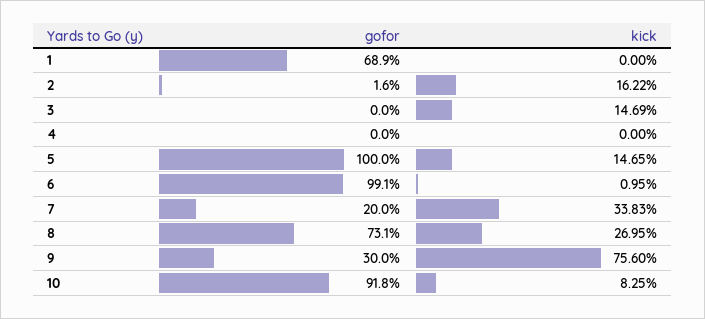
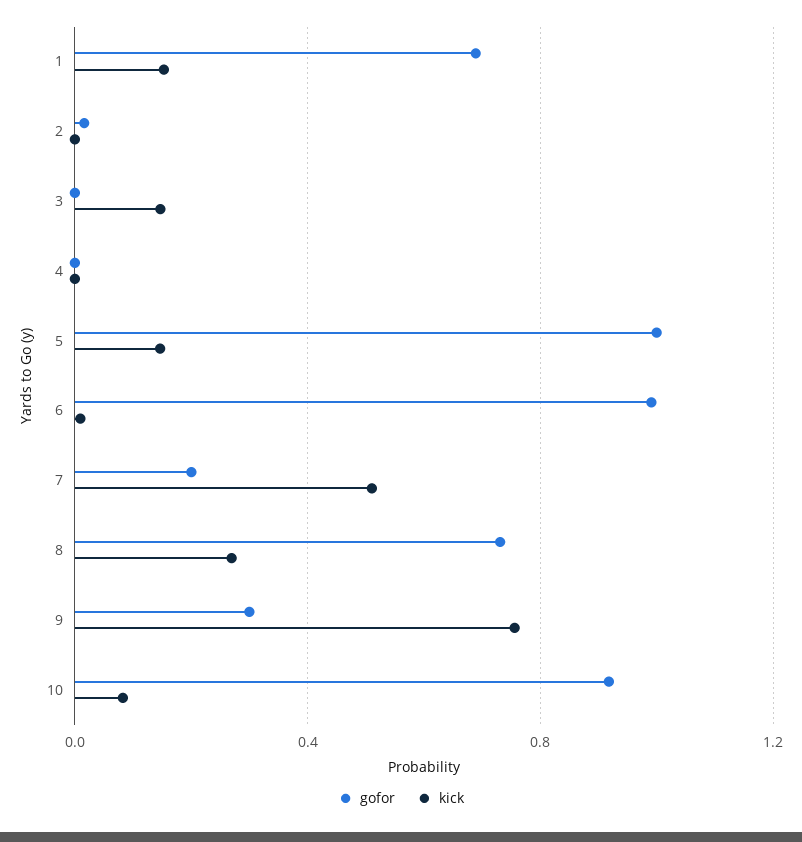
kick, 1: 0 -> 0.15
kick, 2: 0.1622 -> 0
kick, 7: 0.3383 -> 0.5

